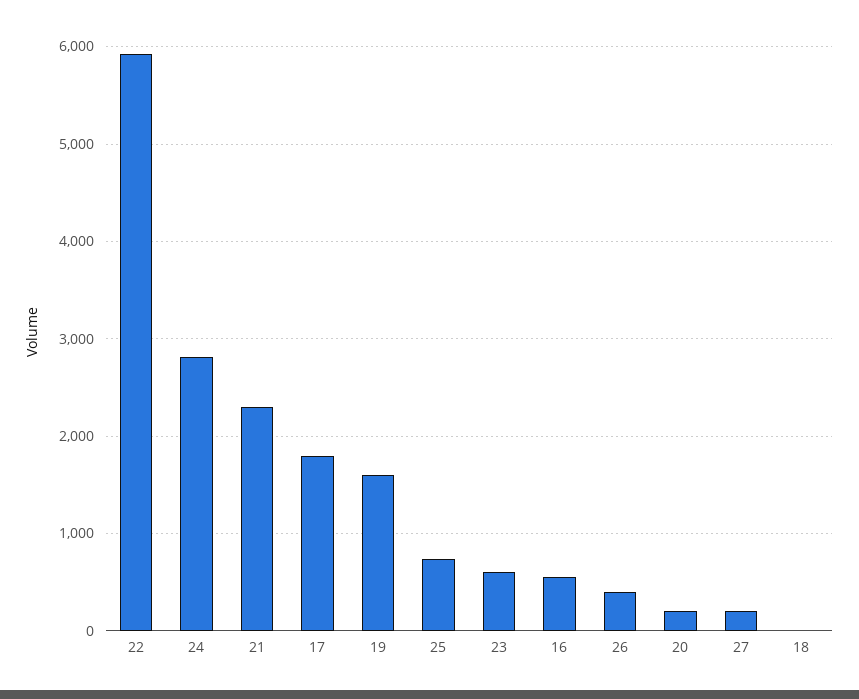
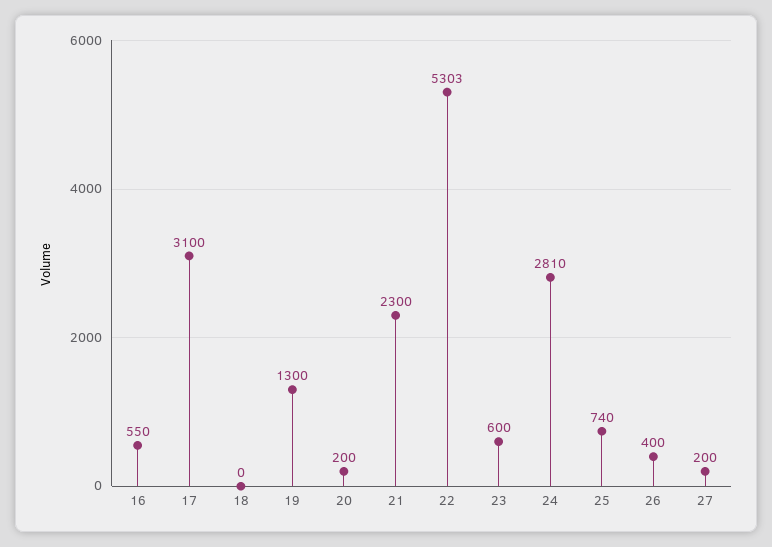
22: 5900 -> 5303
17: 1800 -> 3100
19: 1600 -> 1300

